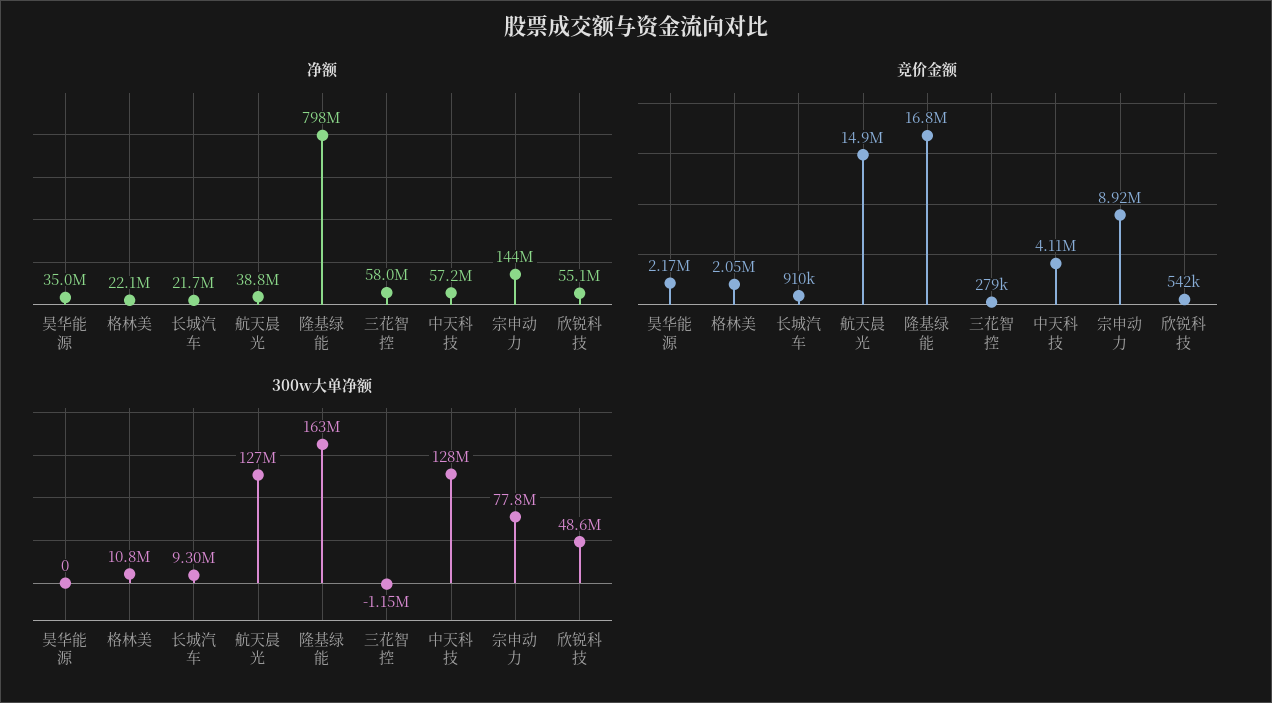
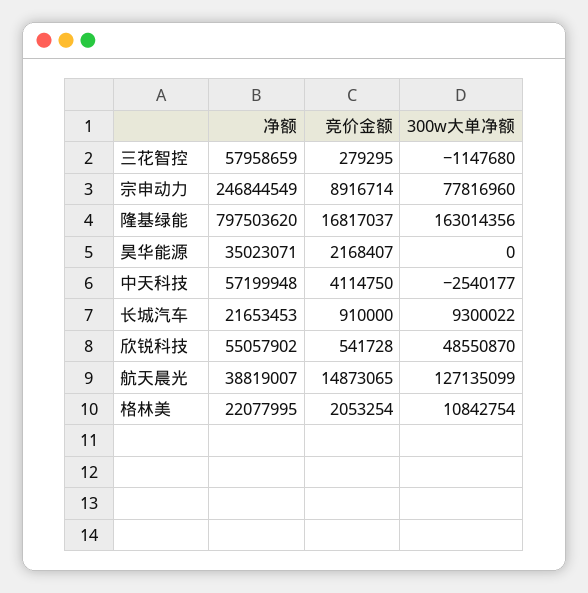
净额, 宗申动力: 144000000 -> 246844549
300w大单净额, 中天科技: 128000000 -> -2540177

